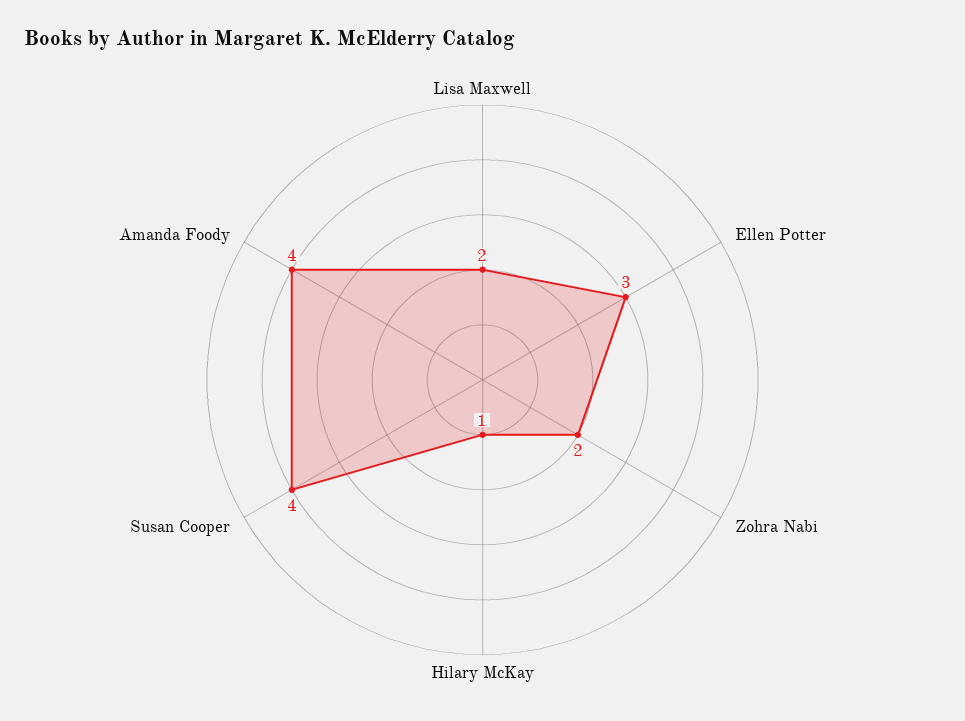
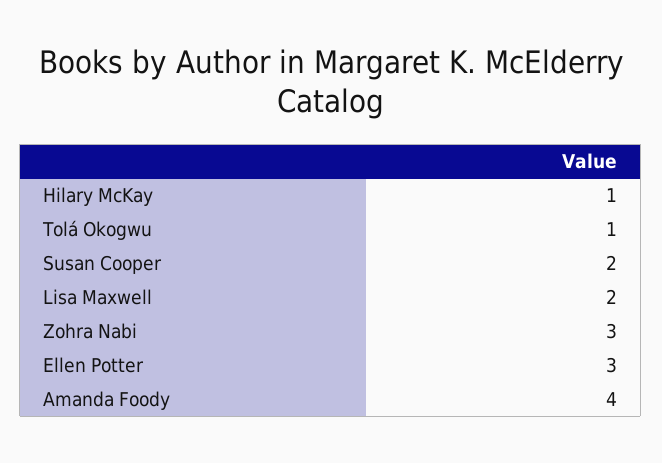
Zohra Nabi: 2 -> 3
Susan Cooper: 4 -> 2
Tolá Okogwu: none -> 1

